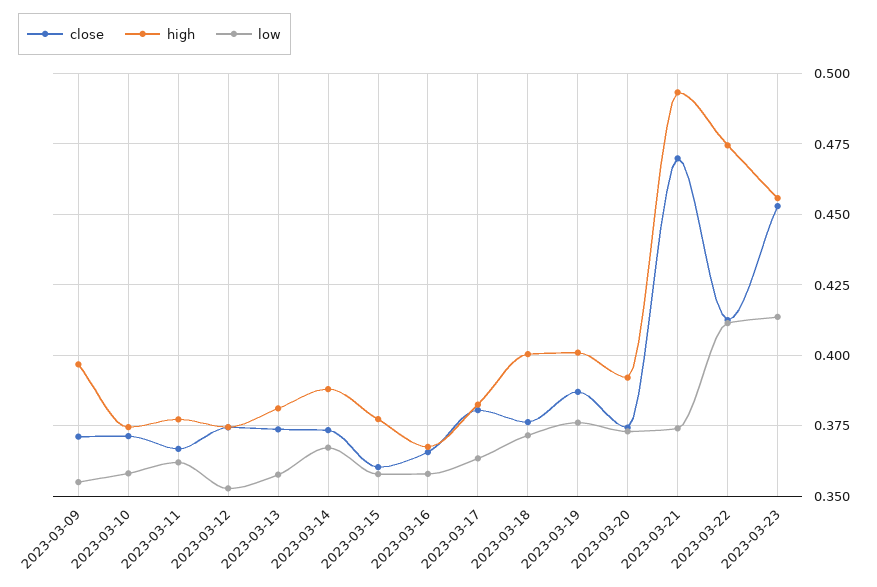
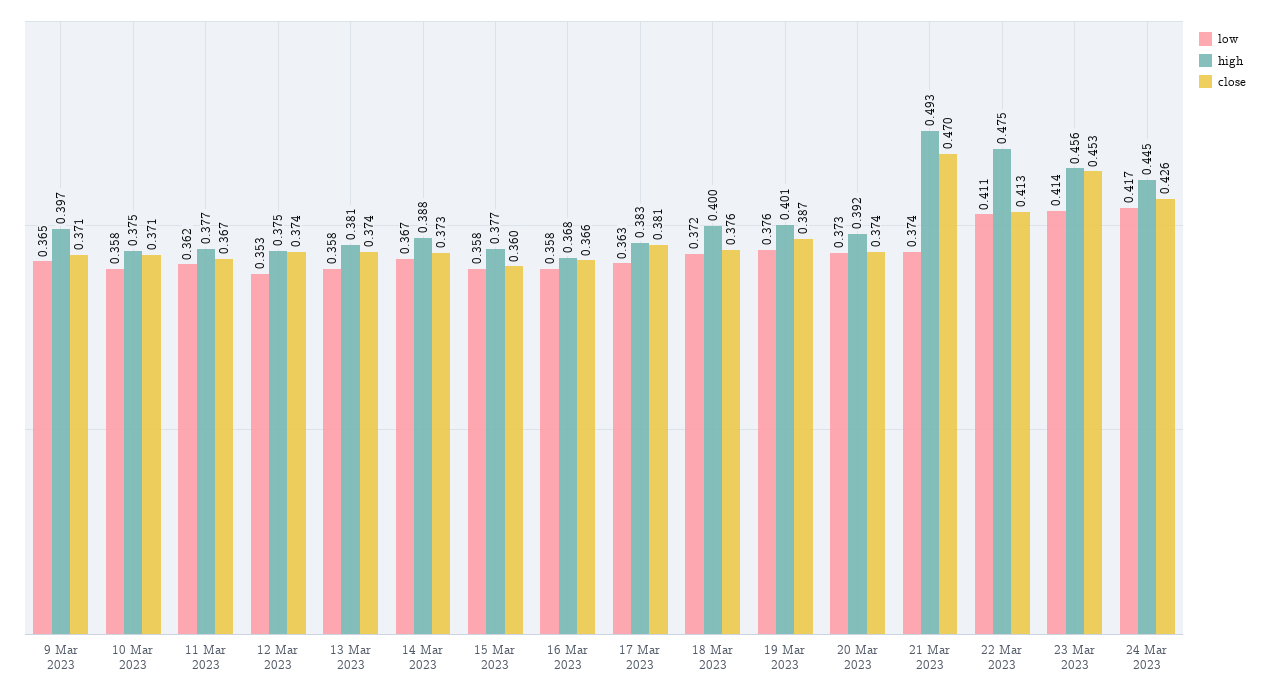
low, 2023-03-09: 0.355 -> 0.365
low, 24 Mar 2023: none -> 0.417
high, 24 Mar 2023: none -> 0.445
close, 24 Mar 2023: none -> 0.426

